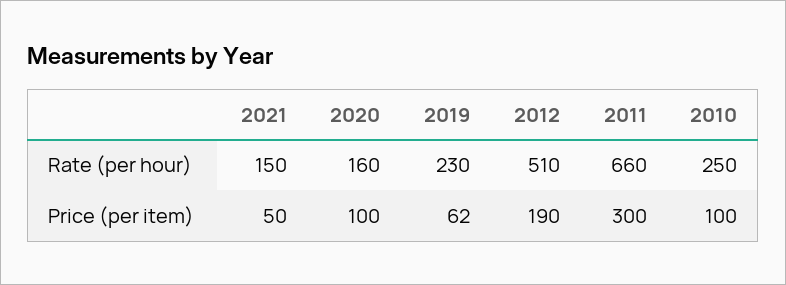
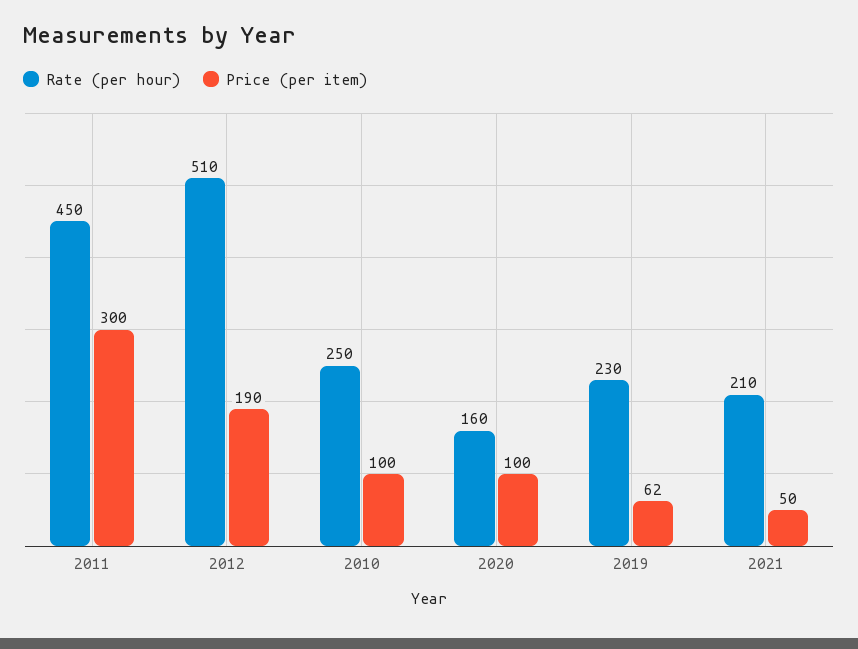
Rate (per hour), 2021: 150 -> 210
Rate (per hour), 2011: 660 -> 450

